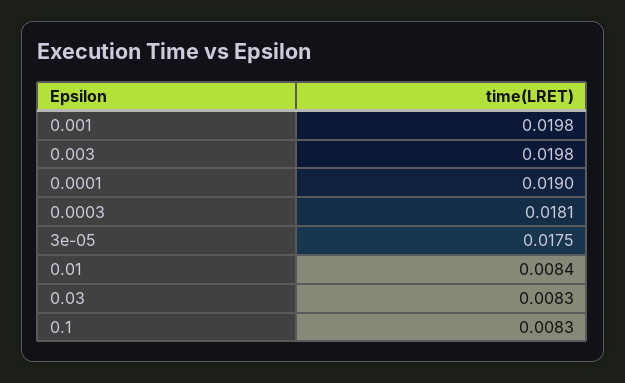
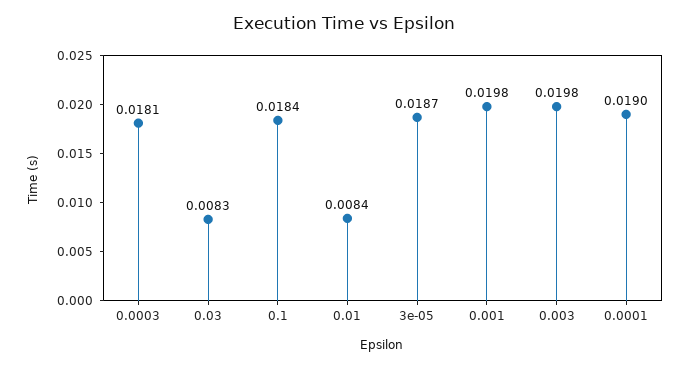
3e-05: 0.0175 -> 0.0187
0.1: 0.0083 -> 0.0184

